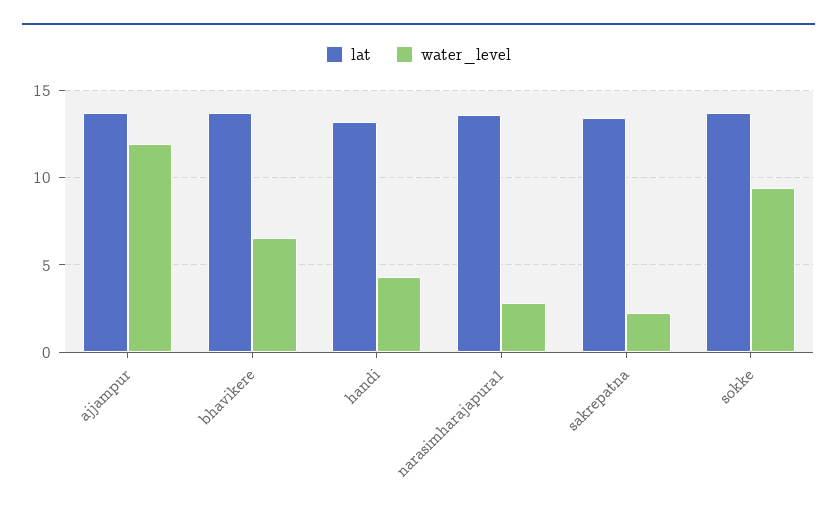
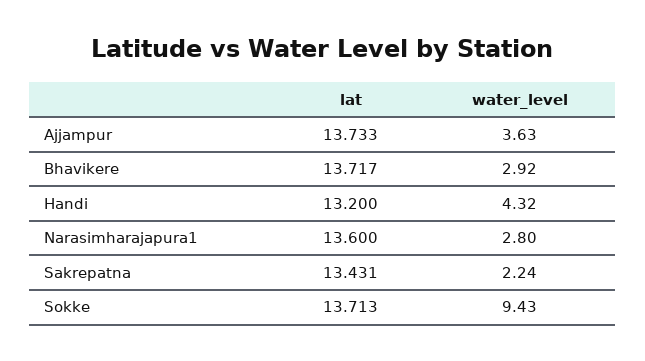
water_level, ajjampur: 12 -> 3.63
water_level, bhavikere: 6.5 -> 2.92

